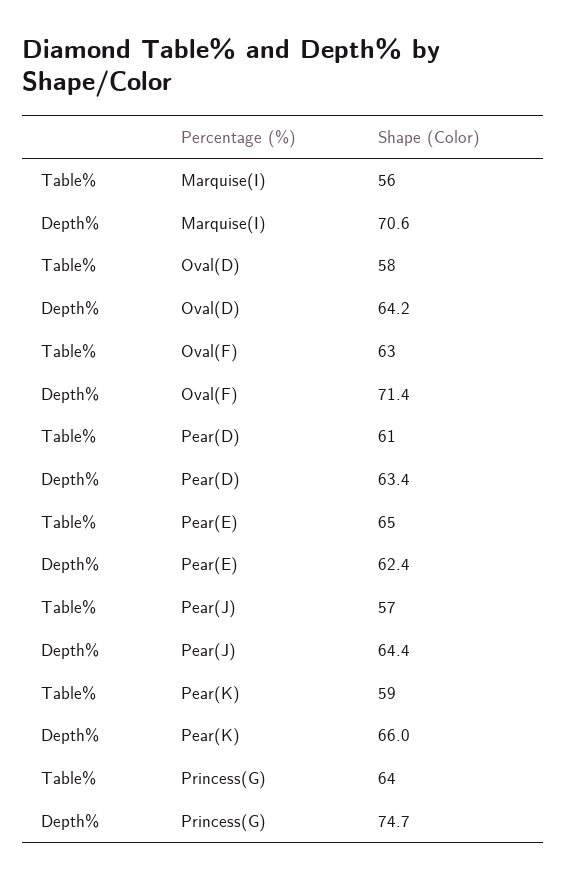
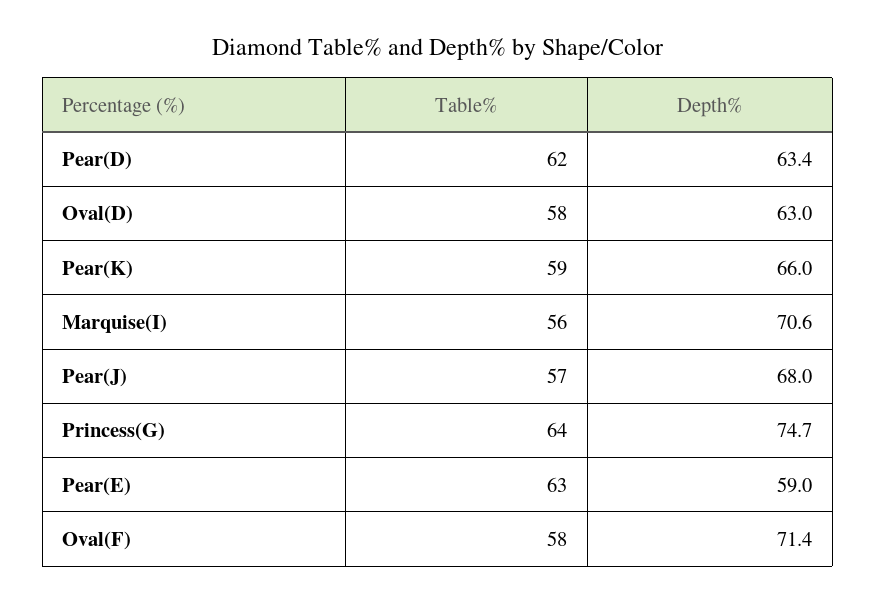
Depth%, Oval(D): 64.2 -> 63
Table%, Oval(F): 63 -> 58
Table%, Pear(D): 61 -> 62
Table%, Pear(E): 65 -> 63
Depth%, Pear(E): 62.4 -> 59
Depth%, Pear(J): 64.4 -> 68

